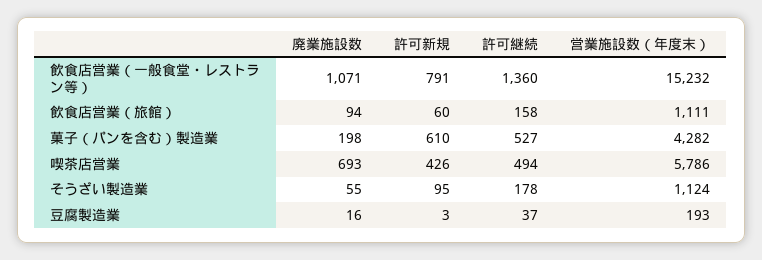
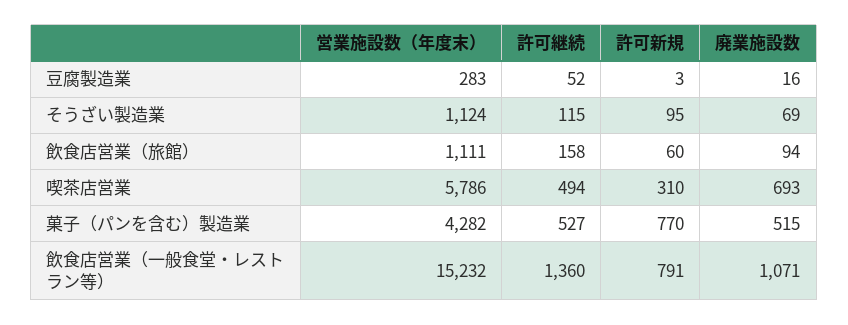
廃業施設数, 菓子（パンを含む）製造業: 198 -> 515
許可新規, 菓子（パンを含む）製造業: 610 -> 770
許可新規, 喫茶店営業: 426 -> 310
廃業施設数, そうざい製造業: 55 -> 69
許可継続, そうざい製造業: 178 -> 115
許可継続, 豆腐製造業: 37 -> 52
営業施設数（年度末）, 豆腐製造業: 193 -> 283

